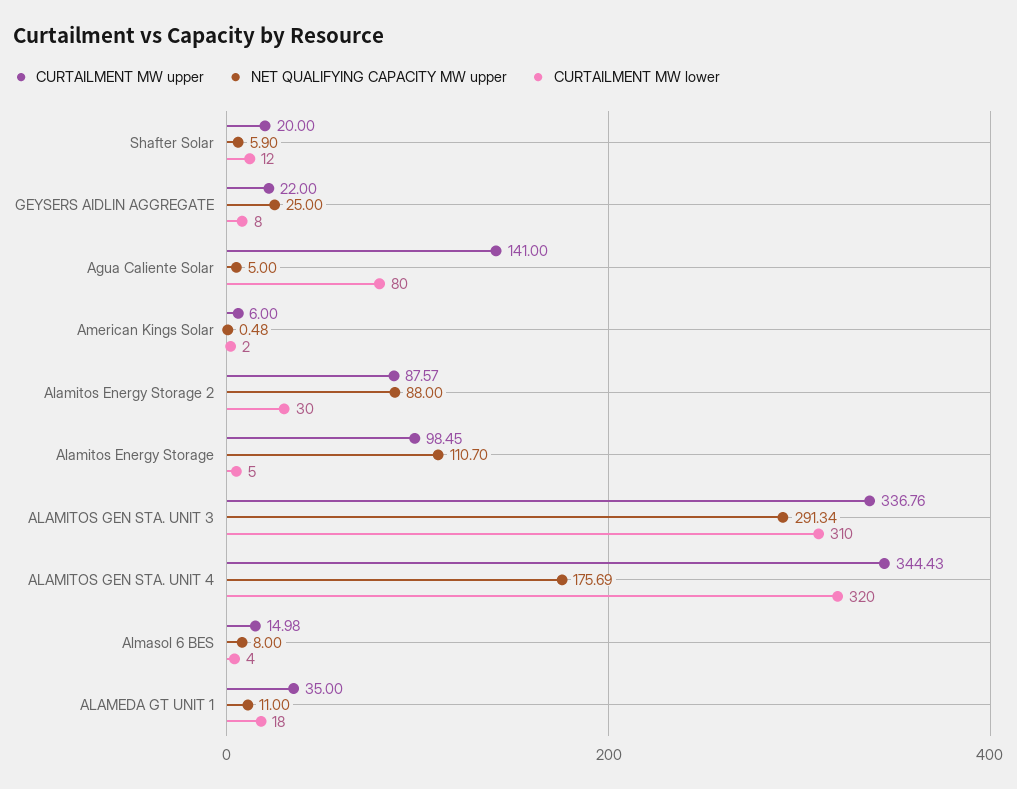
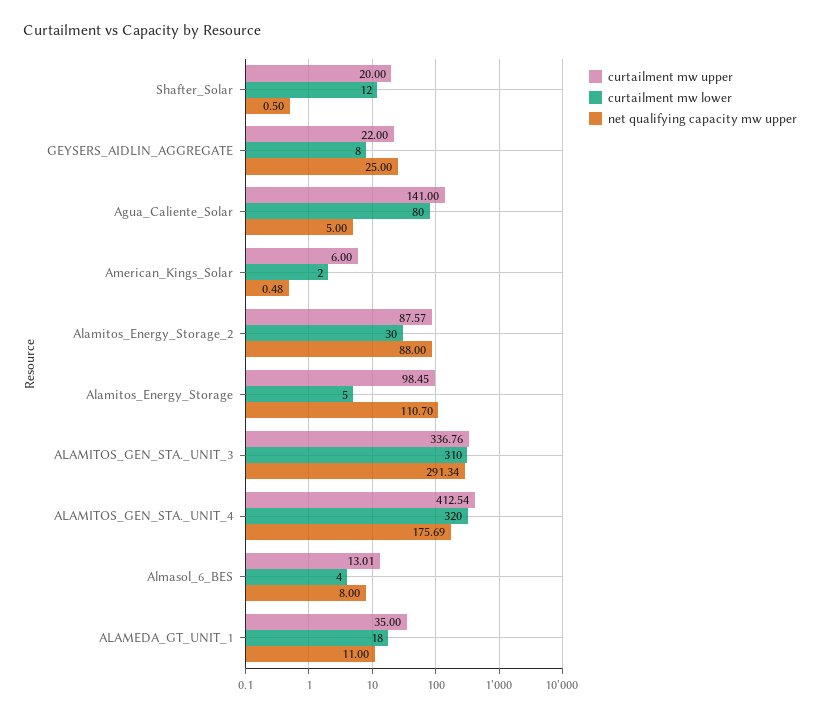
NET QUALIFYING CAPACITY MW upper, Shafter Solar: 5.9 -> 0.5
CURTAILMENT MW upper, ALAMITOS GEN STA. UNIT 4: 344.43 -> 412.54
CURTAILMENT MW upper, Almasol 6 BES: 14.98 -> 13.01

